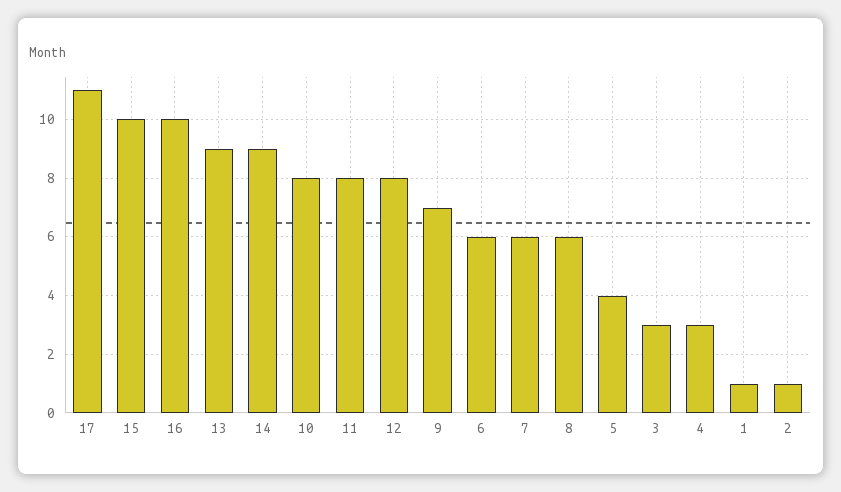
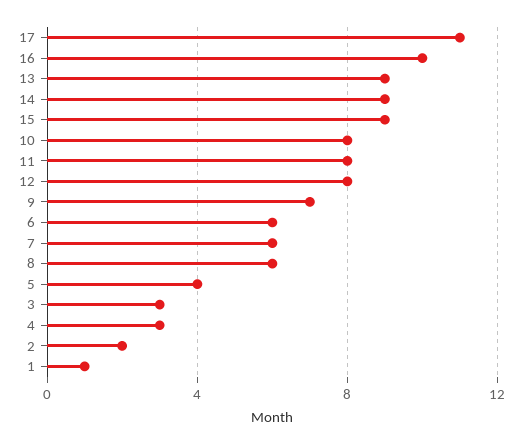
15: 10 -> 9
2: 1 -> 2

